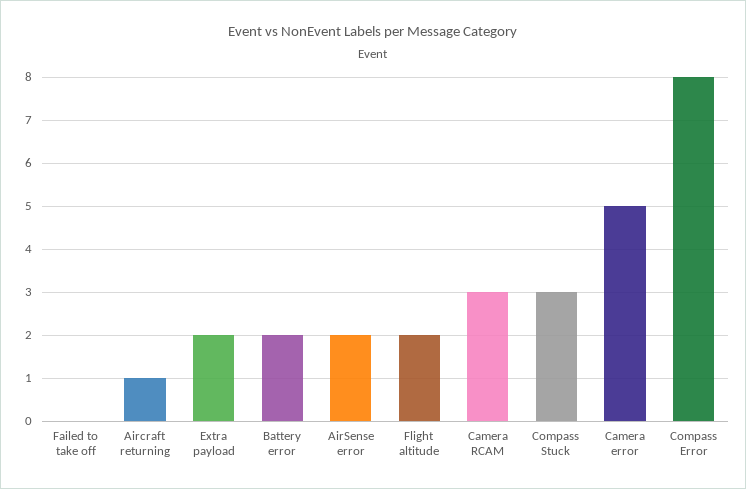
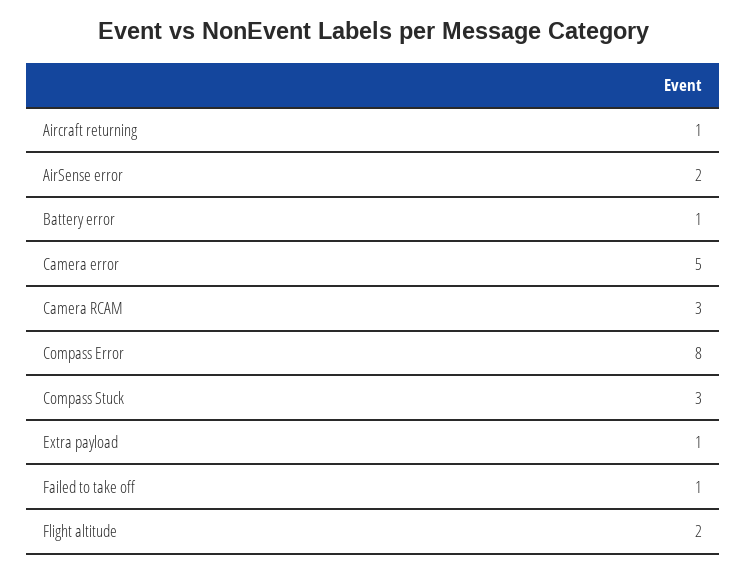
Failed to take off: 0 -> 1
Extra payload: 2 -> 1
Battery error: 2 -> 1

